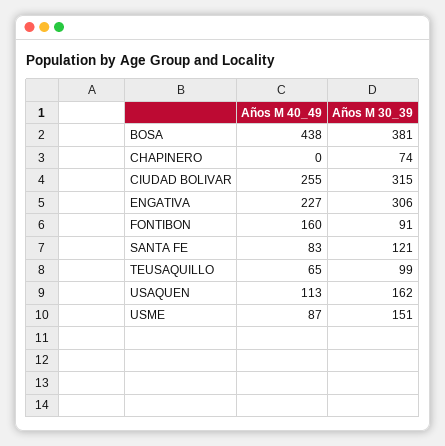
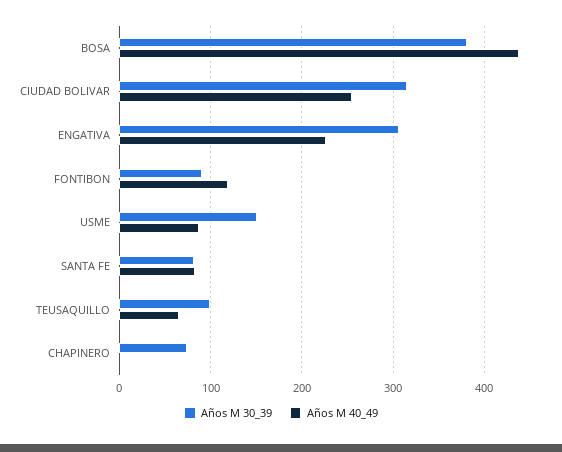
Años M 40_49, FONTIBON: 160 -> 120
Años M 30_39, SANTA FE: 121 -> 80
Años M 40_49, USAQUEN: 113 -> none
Años M 30_39, USAQUEN: 162 -> none

